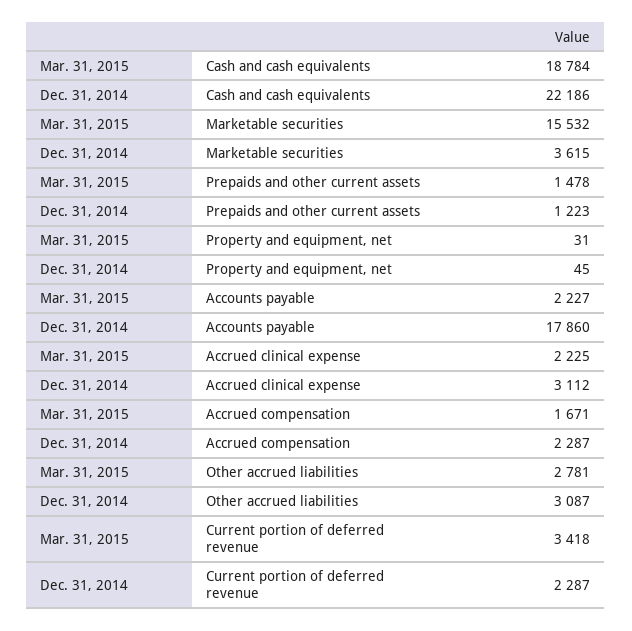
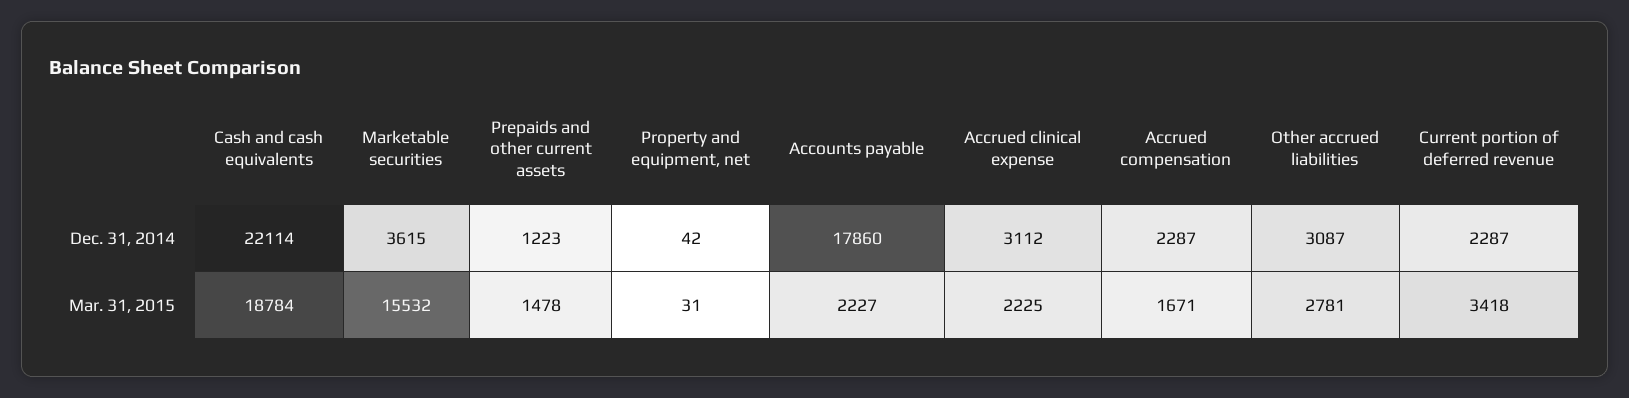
Dec. 31, 2014, Cash and cash equivalents: 22186 -> 22114
Dec. 31, 2014, Property and equipment, net: 45 -> 42

